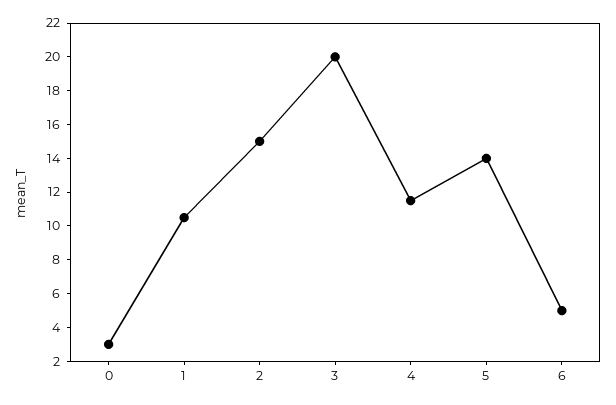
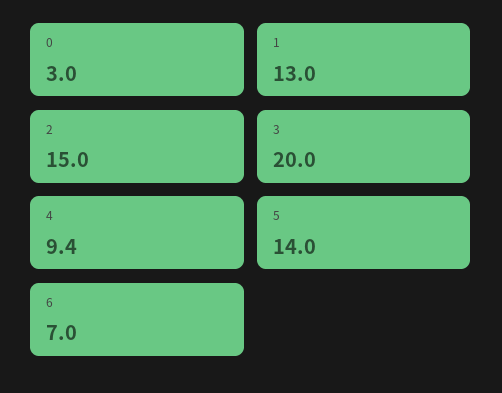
1: 10.5 -> 13
4: 11.5 -> 9.4
6: 5 -> 7

